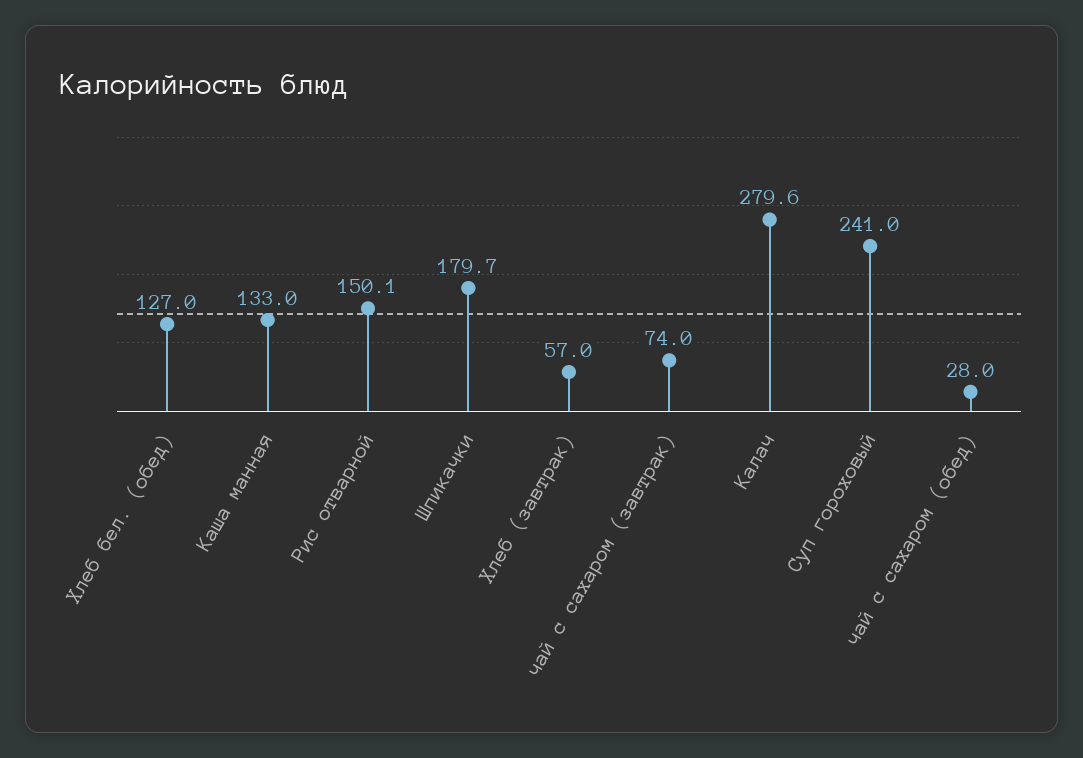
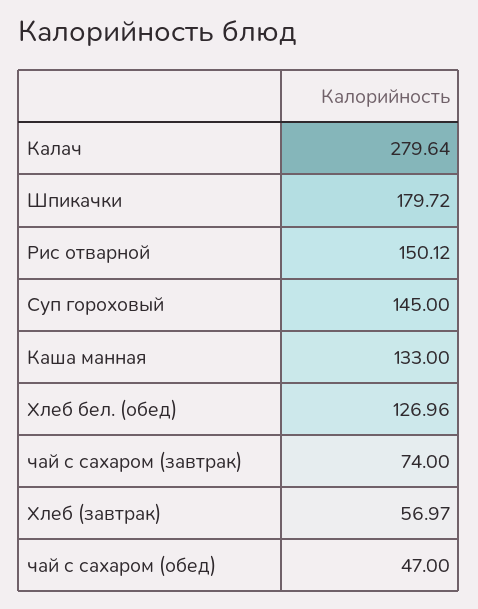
Суп гороховый: 241 -> 145
чай с сахаром (обед): 28 -> 47

